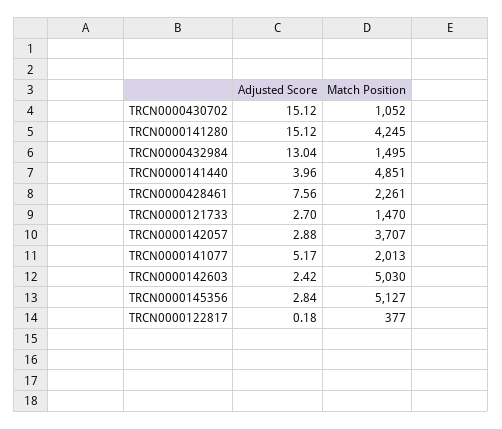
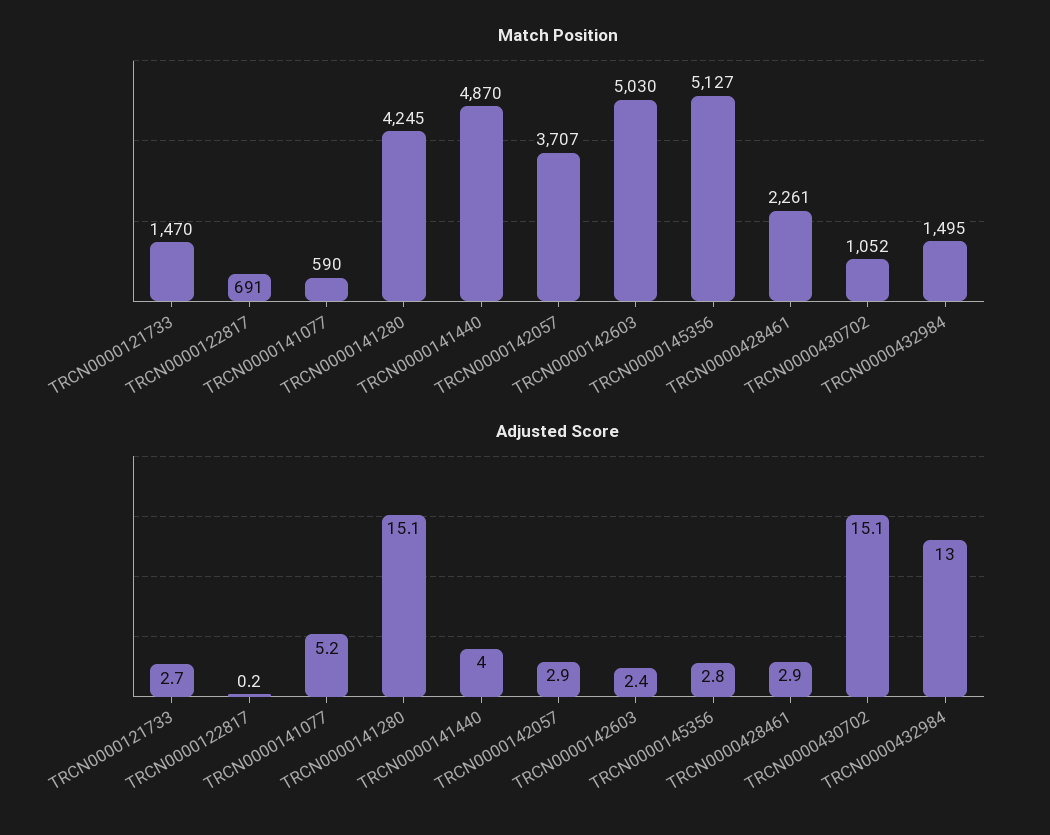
Match Position, TRCN0000141440: 4851 -> 4870
Adjusted Score, TRCN0000428461: 7.56 -> 2.9
Match Position, TRCN0000141077: 2013 -> 590
Match Position, TRCN0000122817: 377 -> 691

